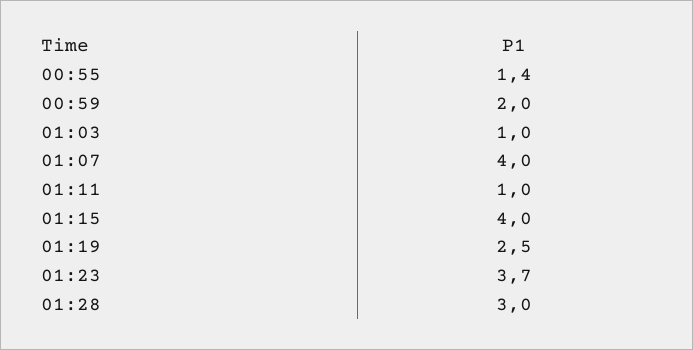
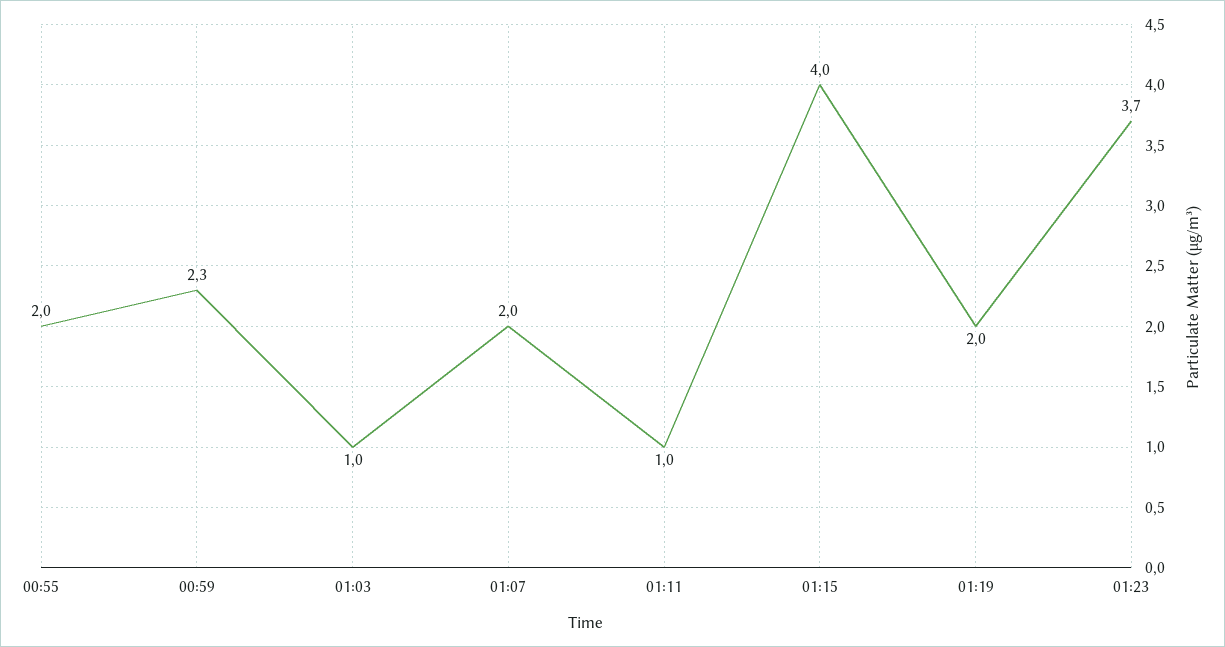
00:55: 1.4 -> 2
00:59: 2 -> 2.3
01:07: 4 -> 2
01:19: 2.5 -> 2
01:28: 3 -> none

